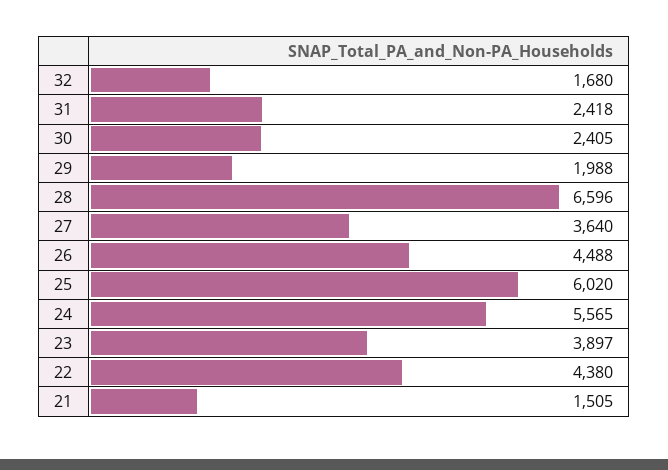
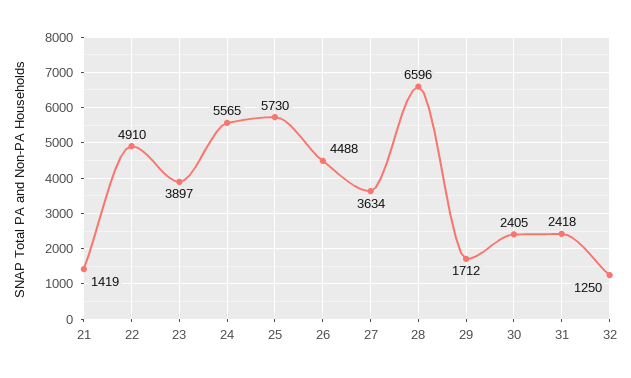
32: 1680 -> 1250
29: 1988 -> 1712
27: 3640 -> 3634
25: 6020 -> 5730
22: 4380 -> 4910
21: 1505 -> 1419

